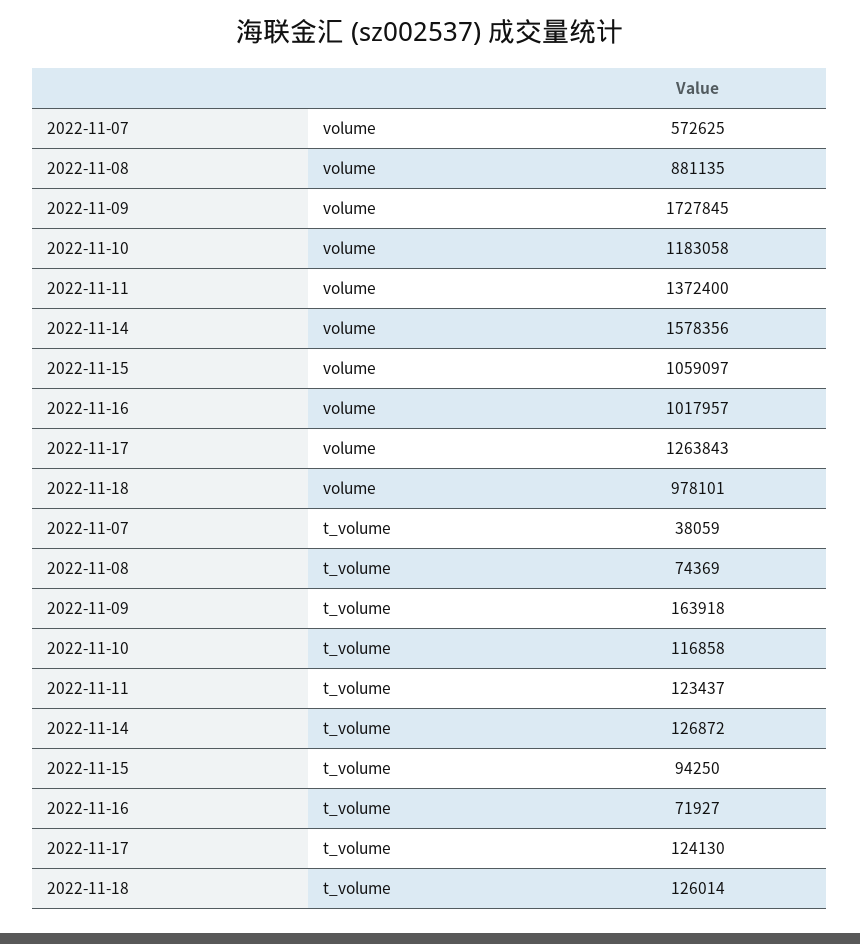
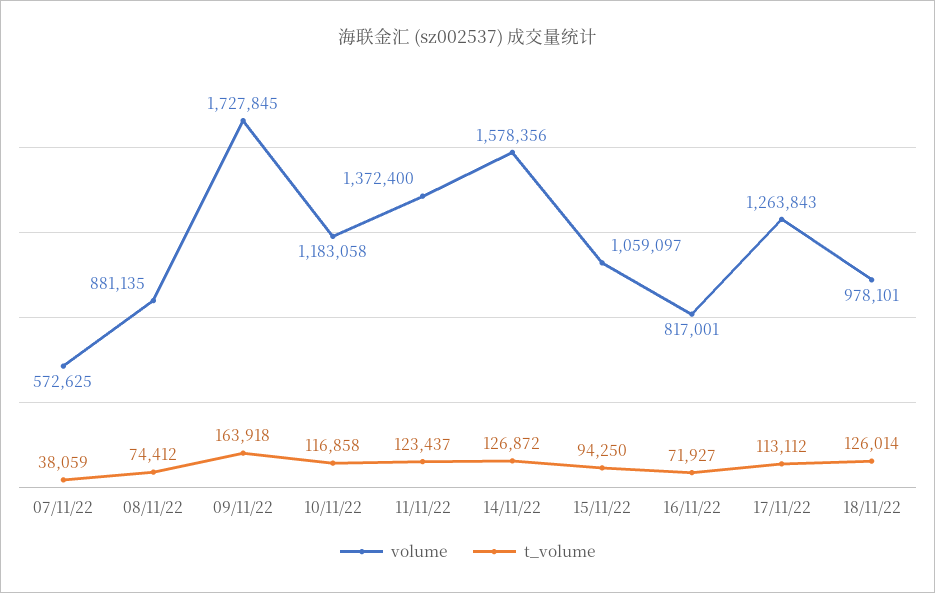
volume, 2022-11-16: 1017957 -> 817001
t_volume, 2022-11-08: 74369 -> 74412
t_volume, 2022-11-17: 124130 -> 113112

